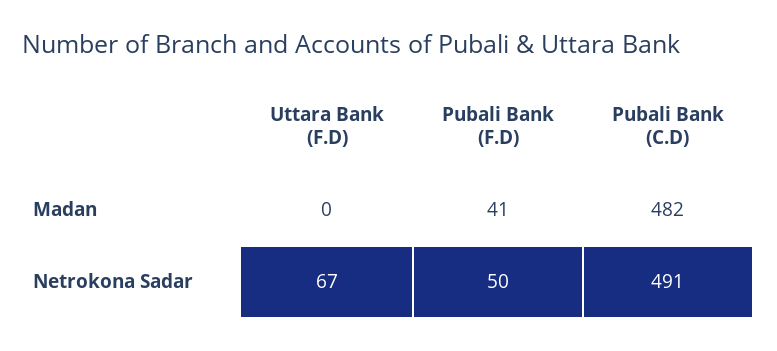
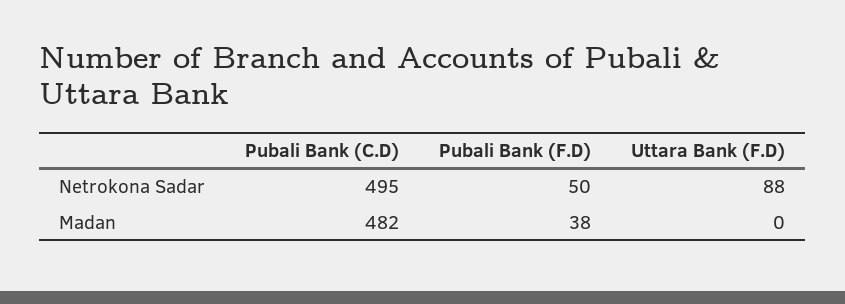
Pubali Bank (F.D), Madan: 41 -> 38
Uttara Bank (F.D), Netrokona Sadar: 67 -> 88
Pubali Bank (C.D), Netrokona Sadar: 491 -> 495

